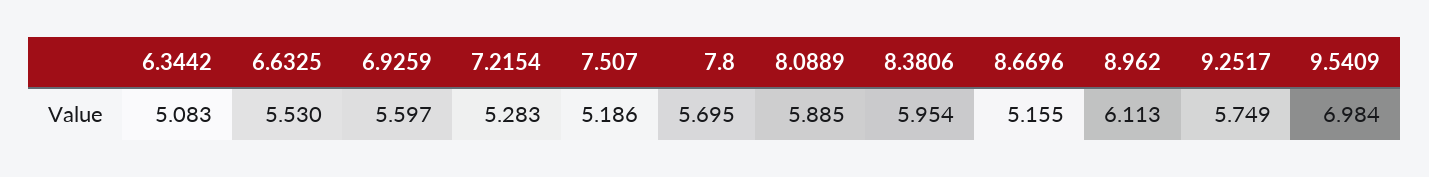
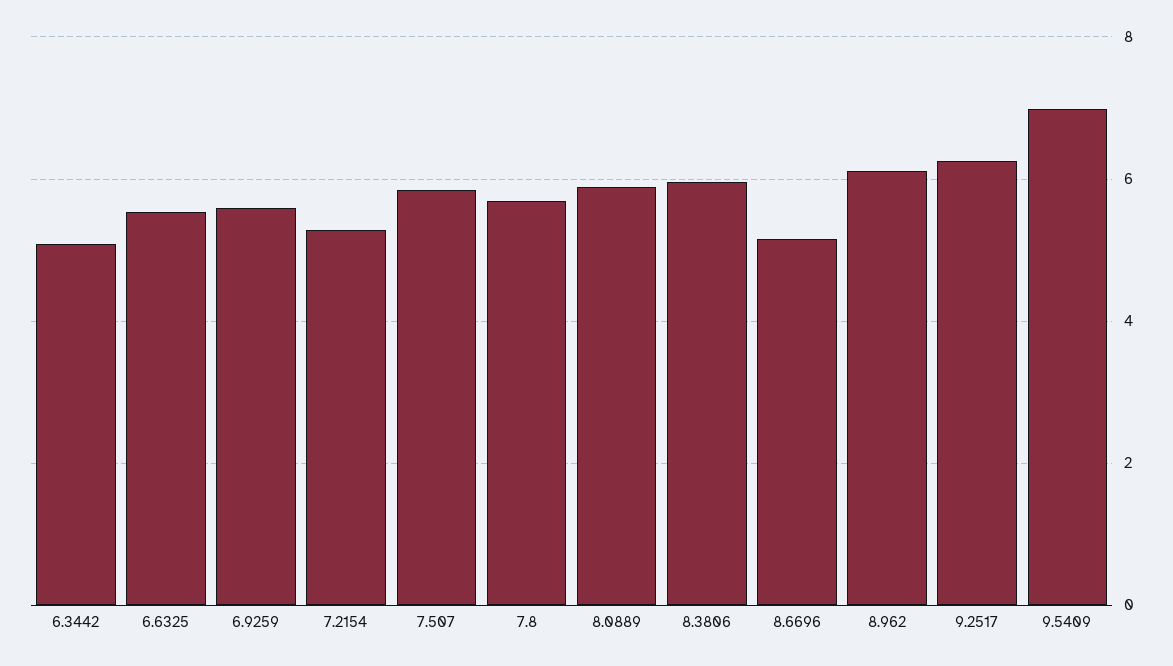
7.507: 5.186 -> 5.8
9.2517: 5.749 -> 6.2

